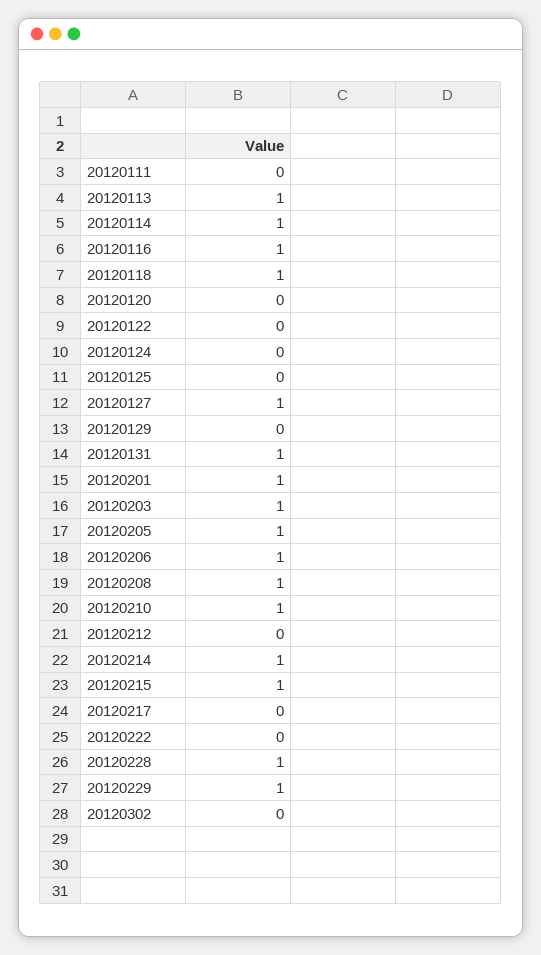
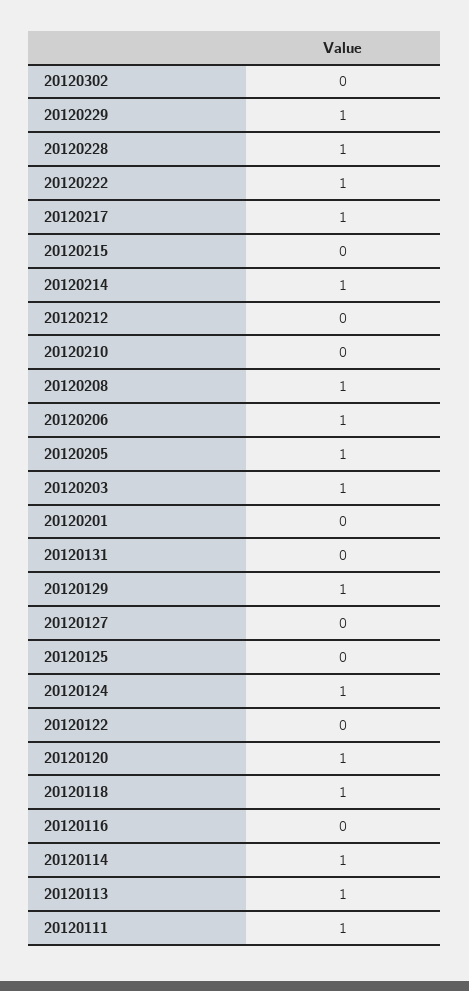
20120111: 0 -> 1
20120116: 1 -> 0
20120120: 0 -> 1
20120124: 0 -> 1
20120127: 1 -> 0
20120129: 0 -> 1
20120131: 1 -> 0
20120201: 1 -> 0
20120210: 1 -> 0
20120215: 1 -> 0
20120217: 0 -> 1
20120222: 0 -> 1

